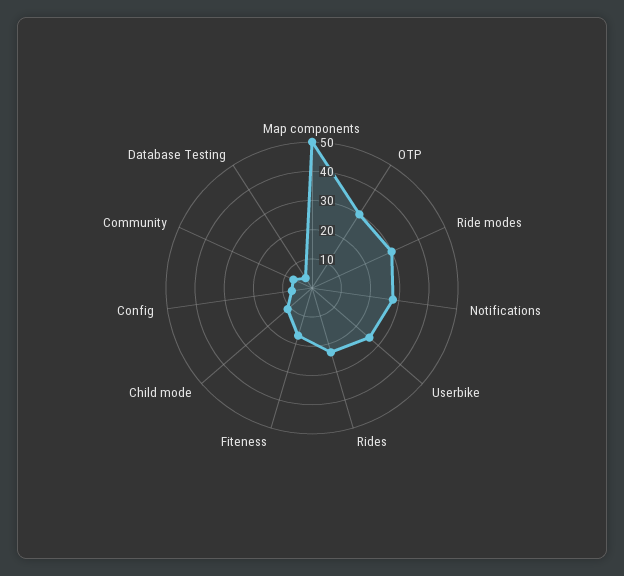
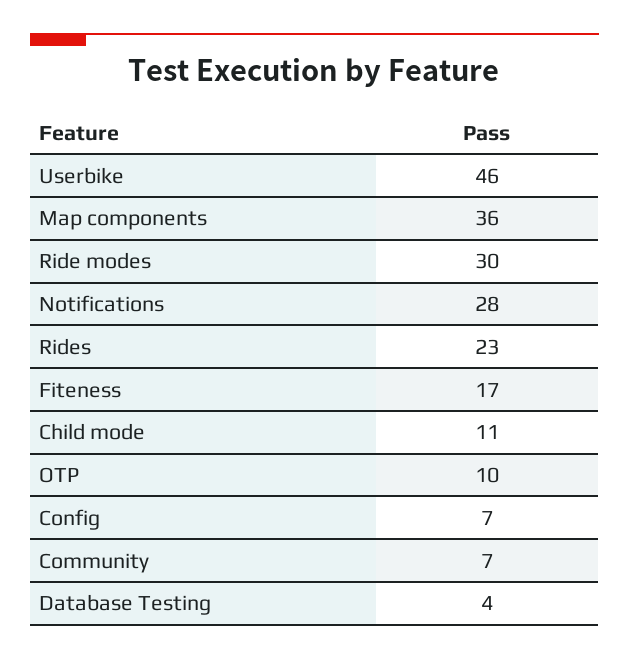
Map components: 50 -> 36
OTP: 30 -> 10
Userbike: 25 -> 46

